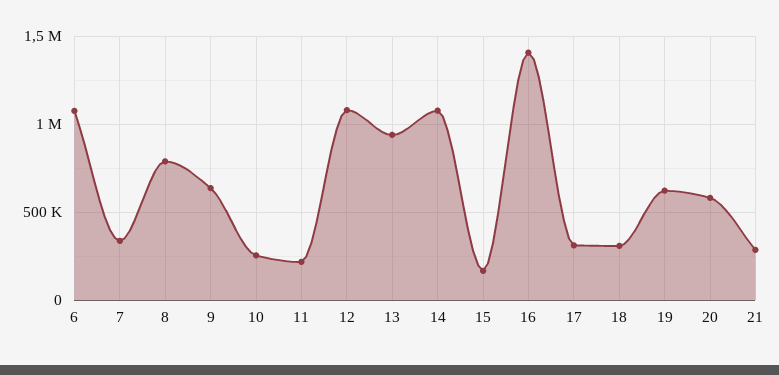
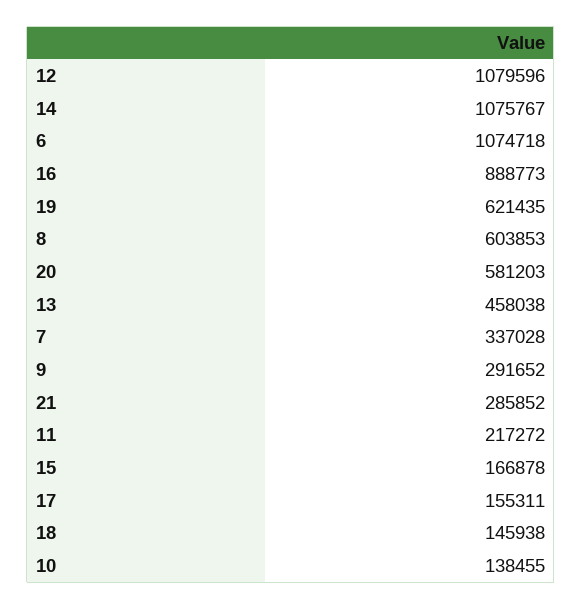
8: 800000 -> 603853
9: 650000 -> 291652
10: 250000 -> 138455
13: 950000 -> 458038
16: 1400000 -> 888773
17: 300000 -> 155311
18: 300000 -> 145938

